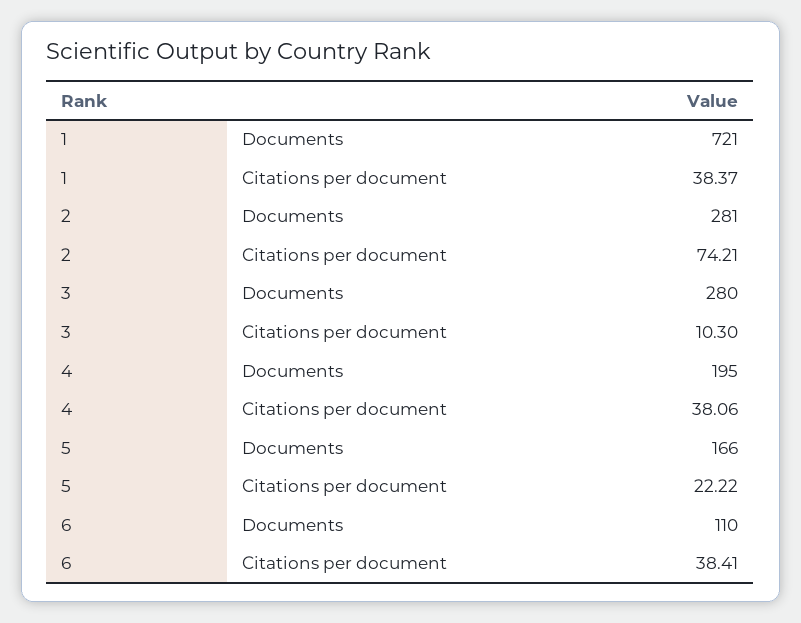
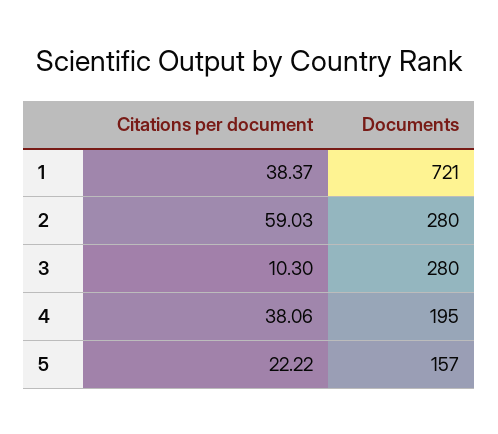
2, Documents: 281 -> 280
2, Citations per document: 74.21 -> 59.03
5, Documents: 166 -> 157
6, Documents: 110 -> none
6, Citations per document: 38.41 -> none

